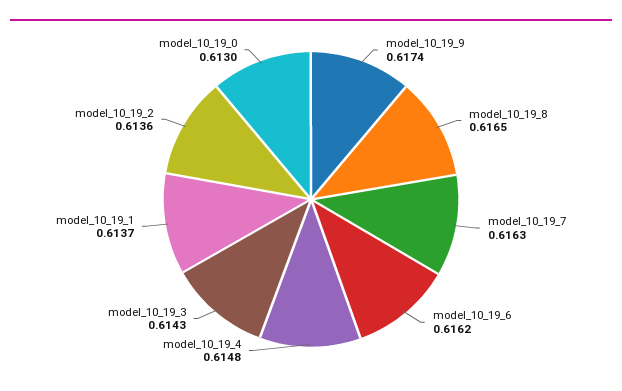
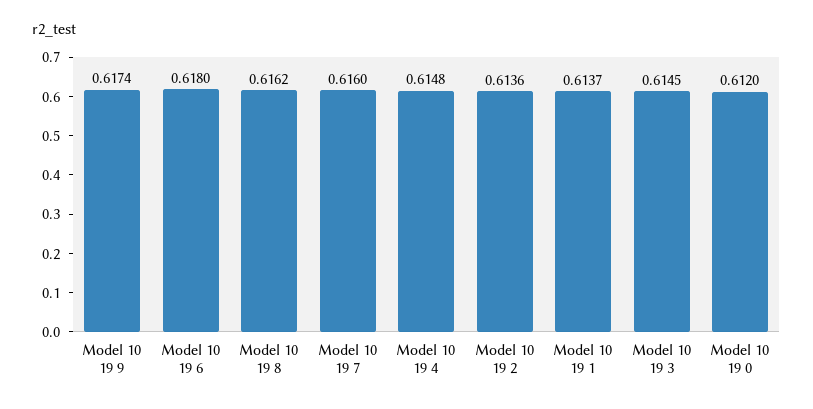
model_10_19_8: 0.6165 -> 0.6162
model_10_19_7: 0.6163 -> 0.616
model_10_19_6: 0.6162 -> 0.618
model_10_19_3: 0.6143 -> 0.6145
model_10_19_0: 0.613 -> 0.612

